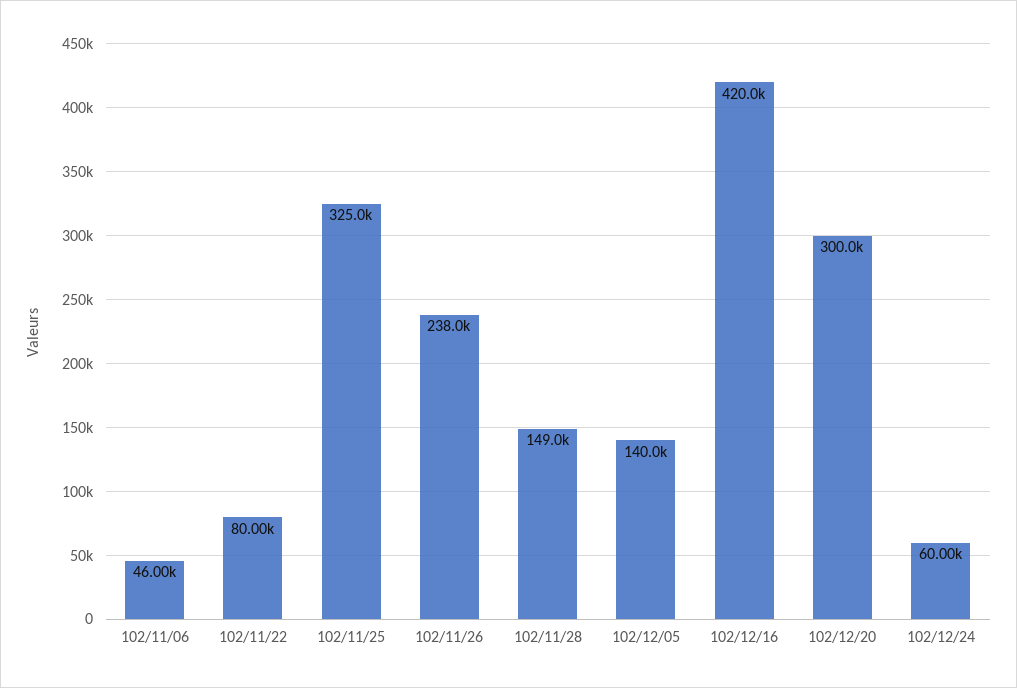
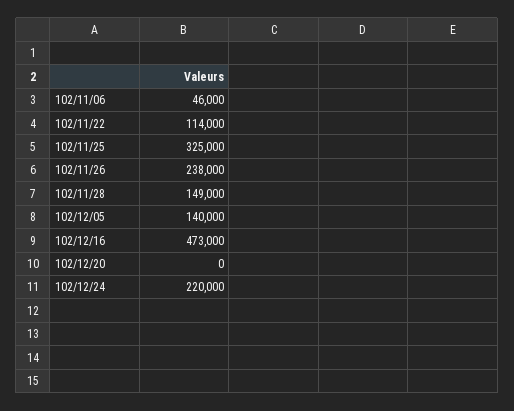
102/11/22: 80000 -> 114000
102/12/16: 420000 -> 473000
102/12/20: 300000 -> 0
102/12/24: 60000 -> 220000

